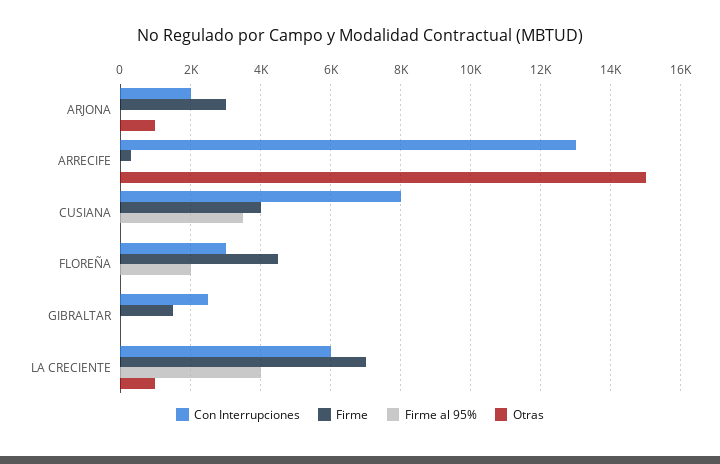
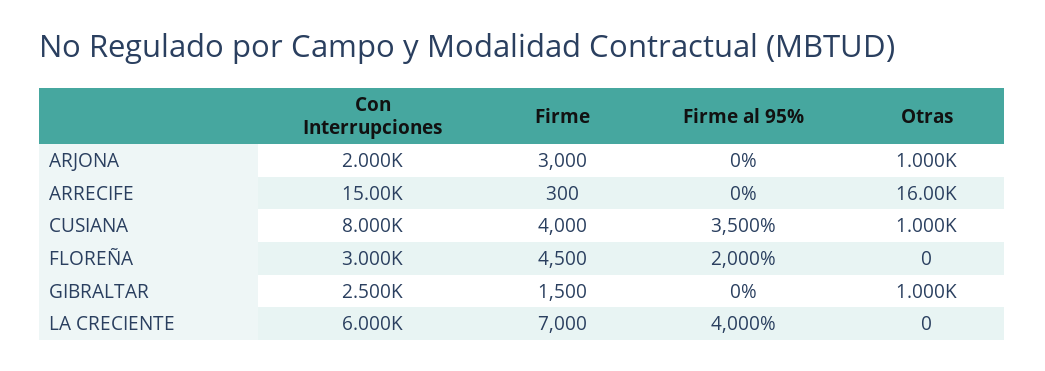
Con Interrupciones, ARRECIFE: 13000 -> 15000
Otras, ARRECIFE: 15000 -> 16000
Otras, CUSIANA: 0 -> 1000
Otras, GIBRALTAR: 0 -> 1000
Otras, LA CRECIENTE: 1000 -> 0

